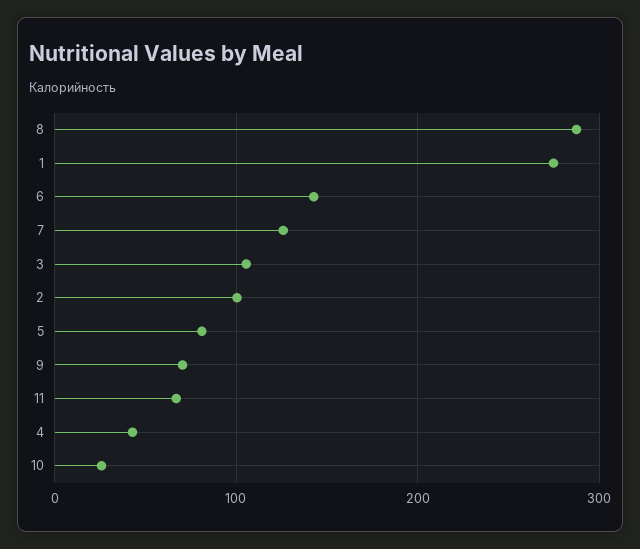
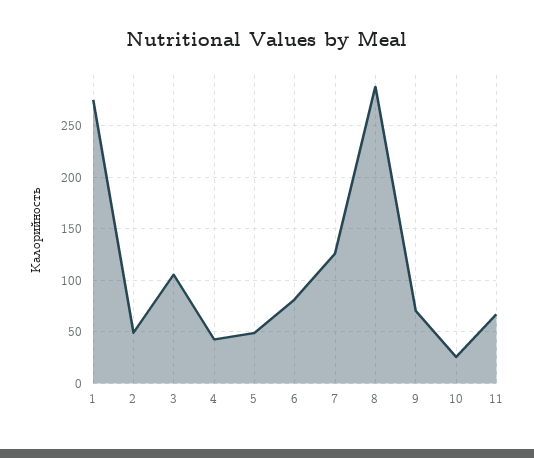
6: 140 -> 80
2: 100 -> 50
5: 80 -> 50

